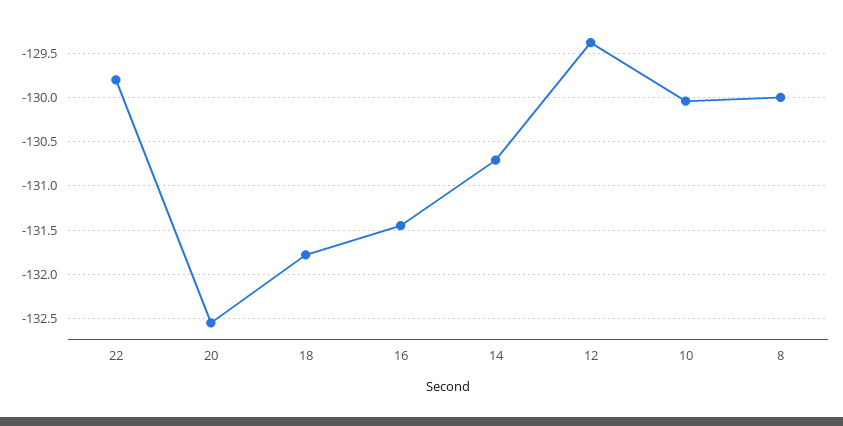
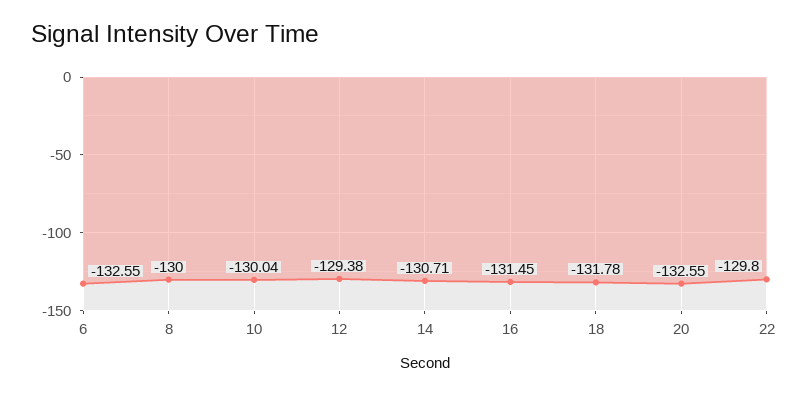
6: none -> -132.55

